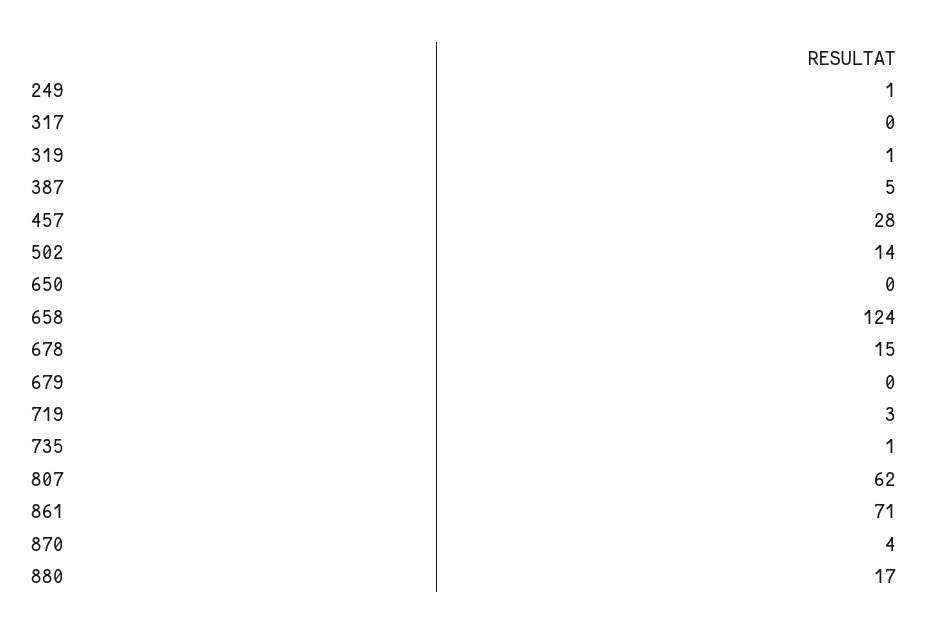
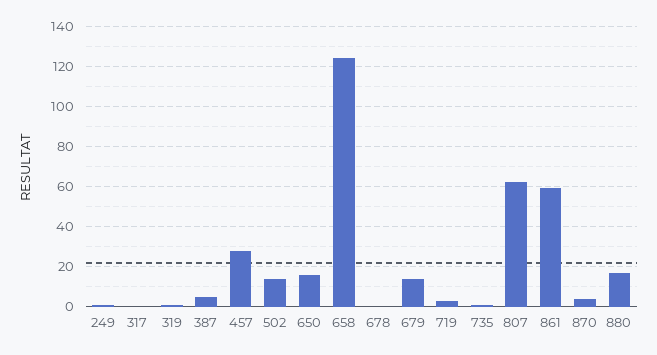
650: 0 -> 15
678: 15 -> 0
679: 0 -> 15
861: 71 -> 60

